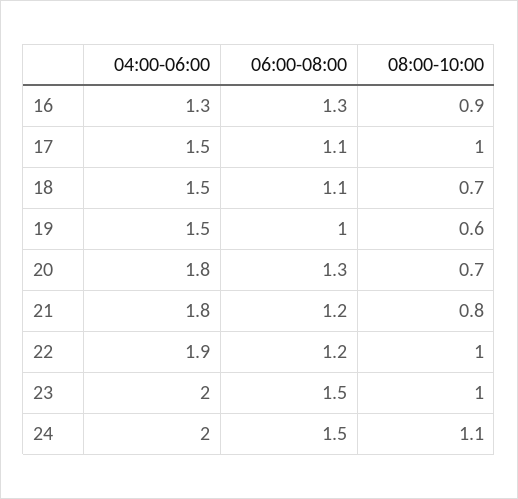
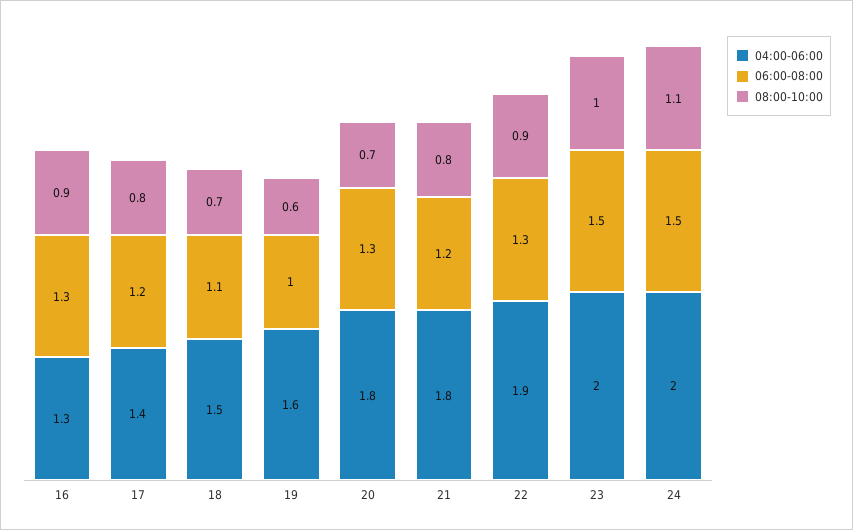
04:00-06:00, 17: 1.5 -> 1.4
06:00-08:00, 17: 1.1 -> 1.2
08:00-10:00, 17: 1 -> 0.8
04:00-06:00, 19: 1.5 -> 1.6
06:00-08:00, 22: 1.2 -> 1.3
08:00-10:00, 22: 1 -> 0.9

